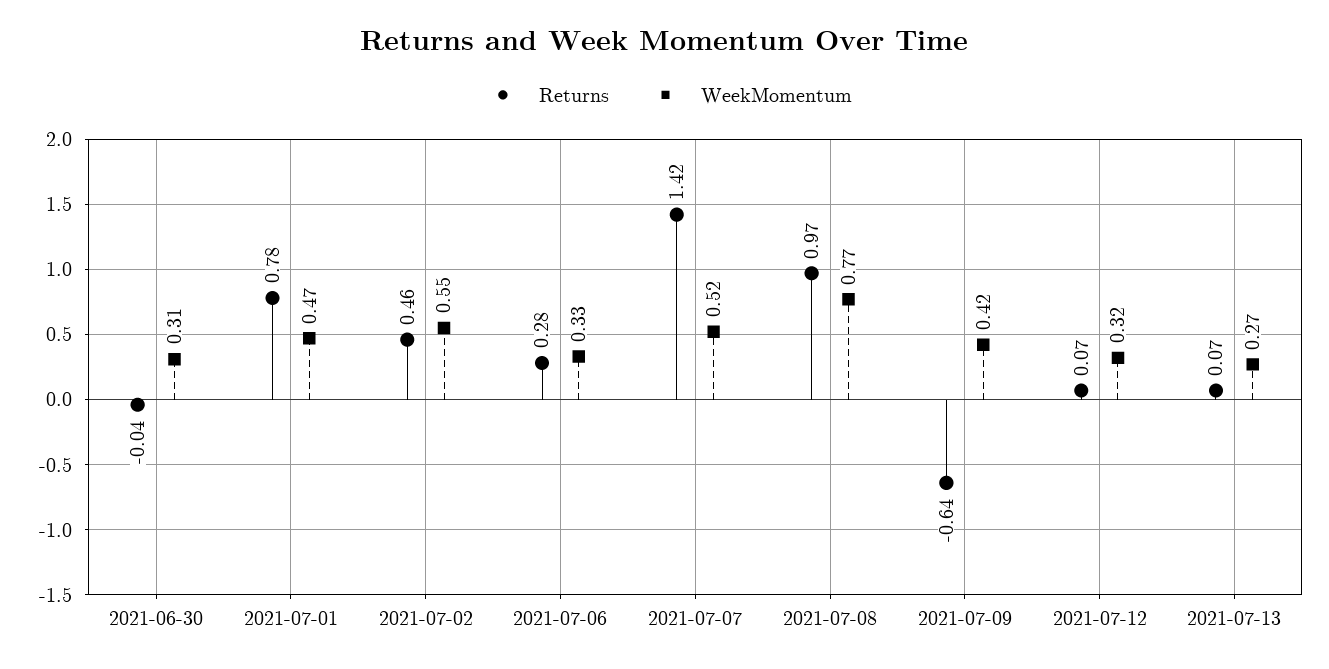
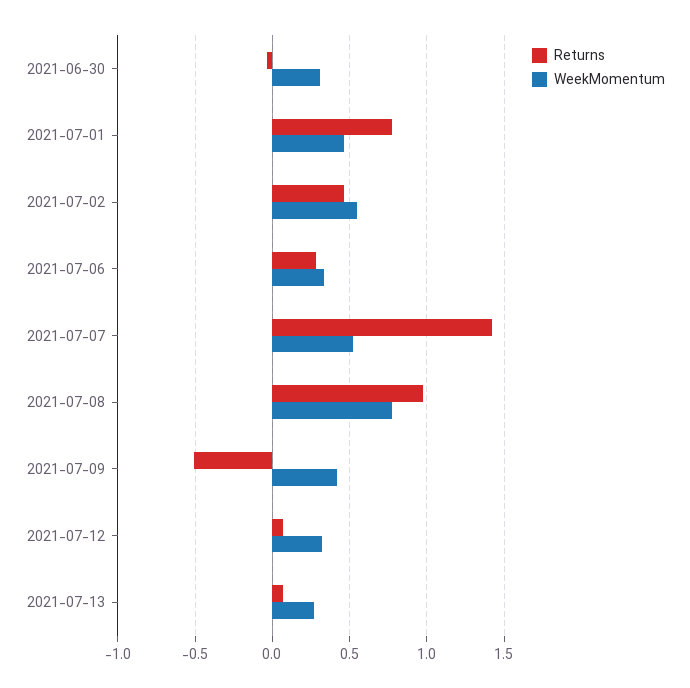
Returns, 2021-07-09: -0.64 -> -0.5

